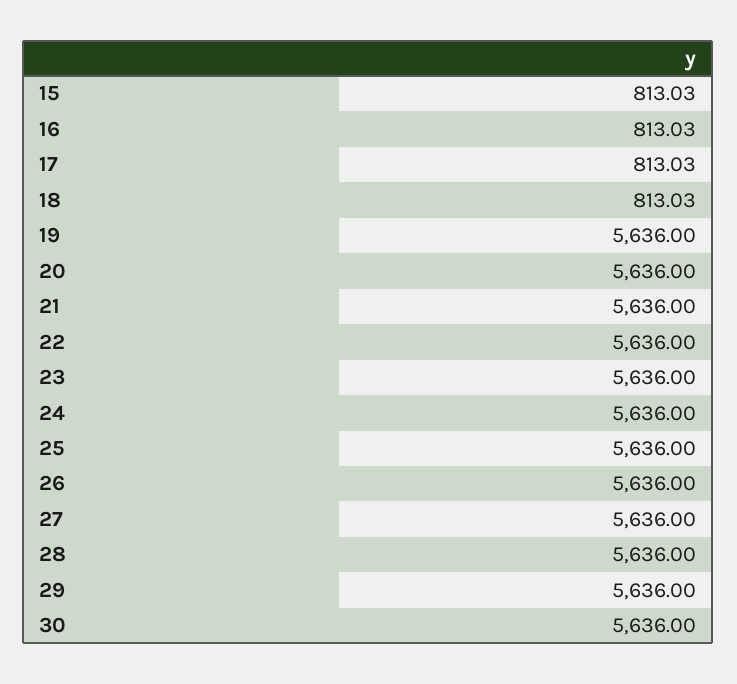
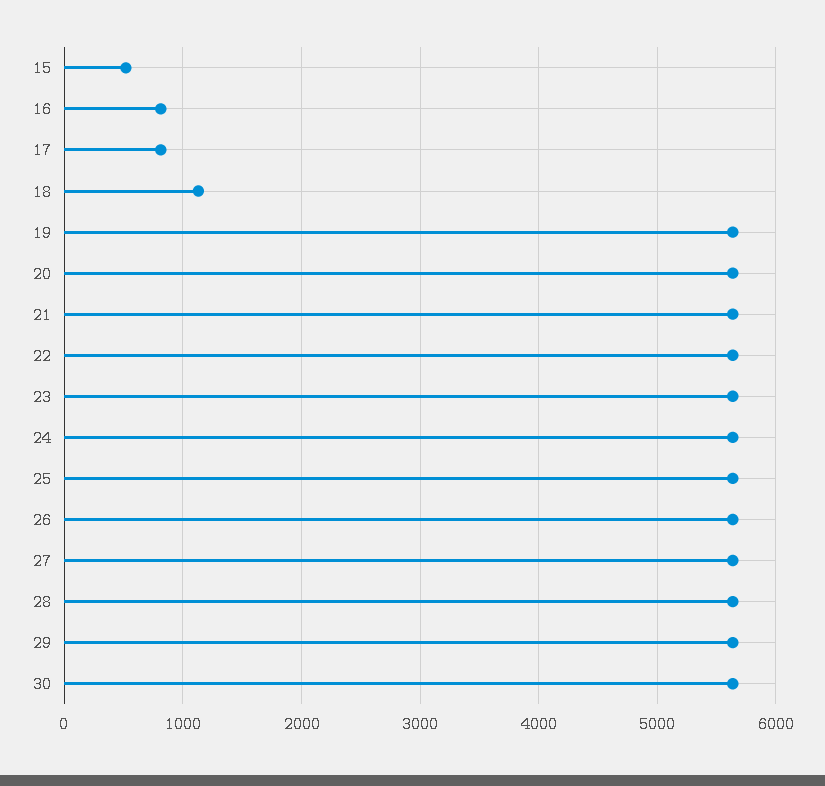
15: 813.03 -> 500
18: 813.03 -> 1100

